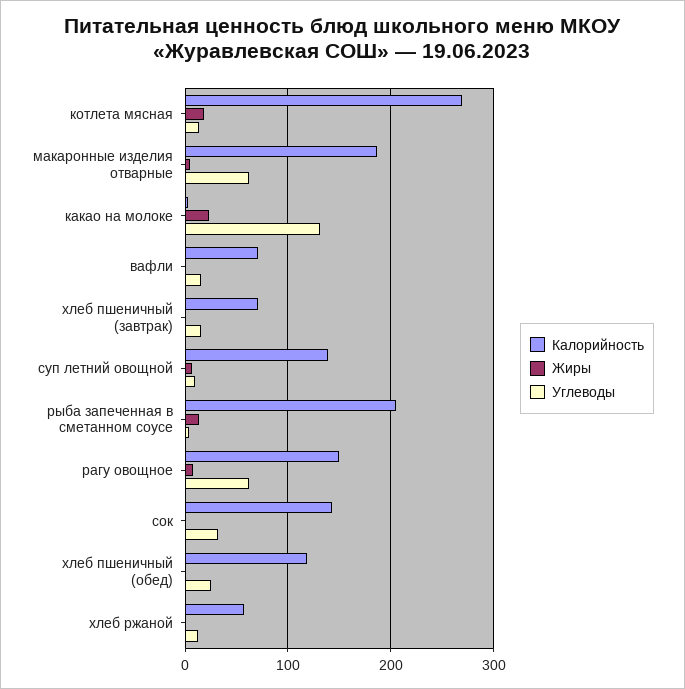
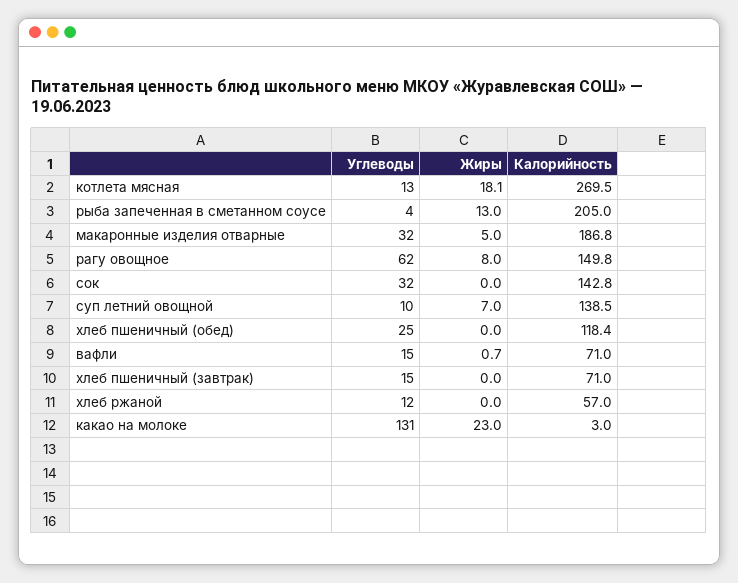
Углеводы, макаронные изделия отварные: 60 -> 32

